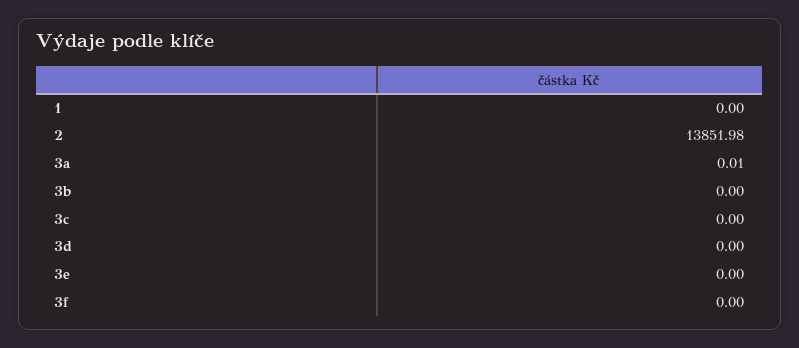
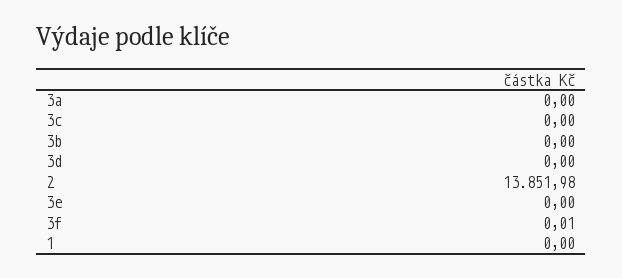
3a: 0.01 -> 0
3f: 0 -> 0.01

